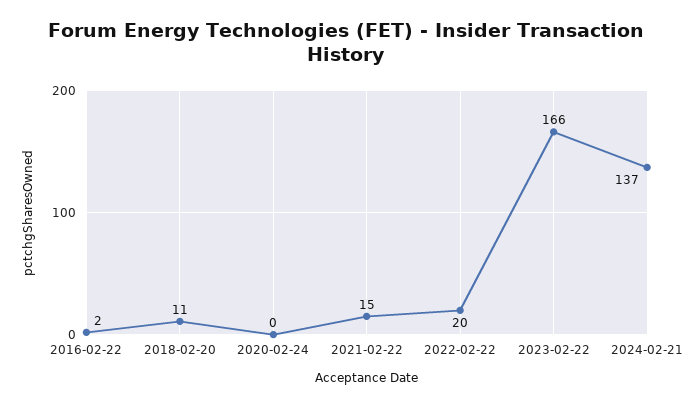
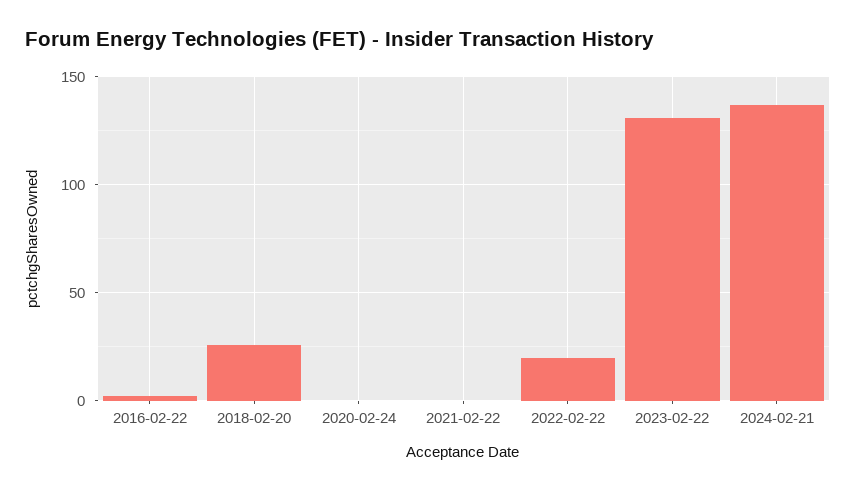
2018-02-20: 11 -> 25
2021-02-22: 15 -> 0
2023-02-22: 166 -> 130

